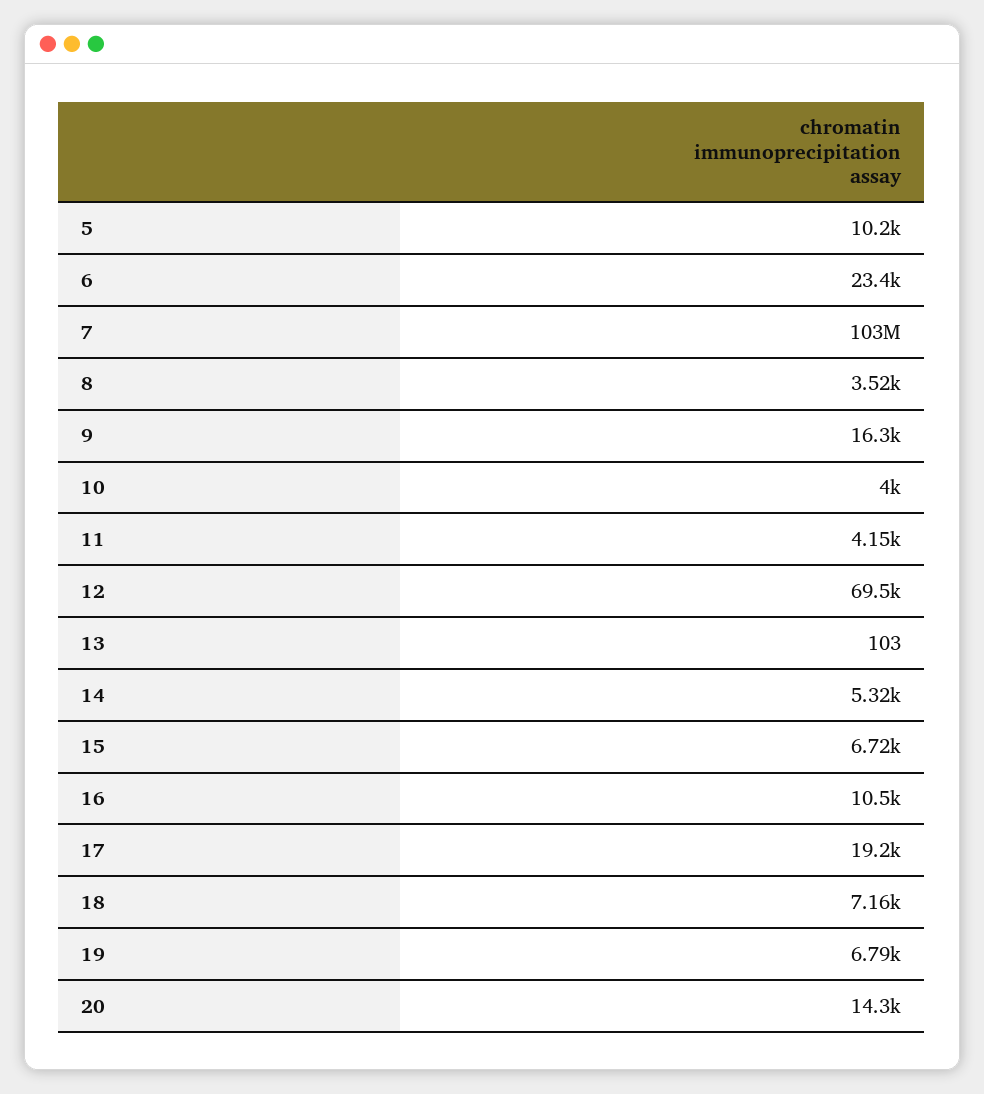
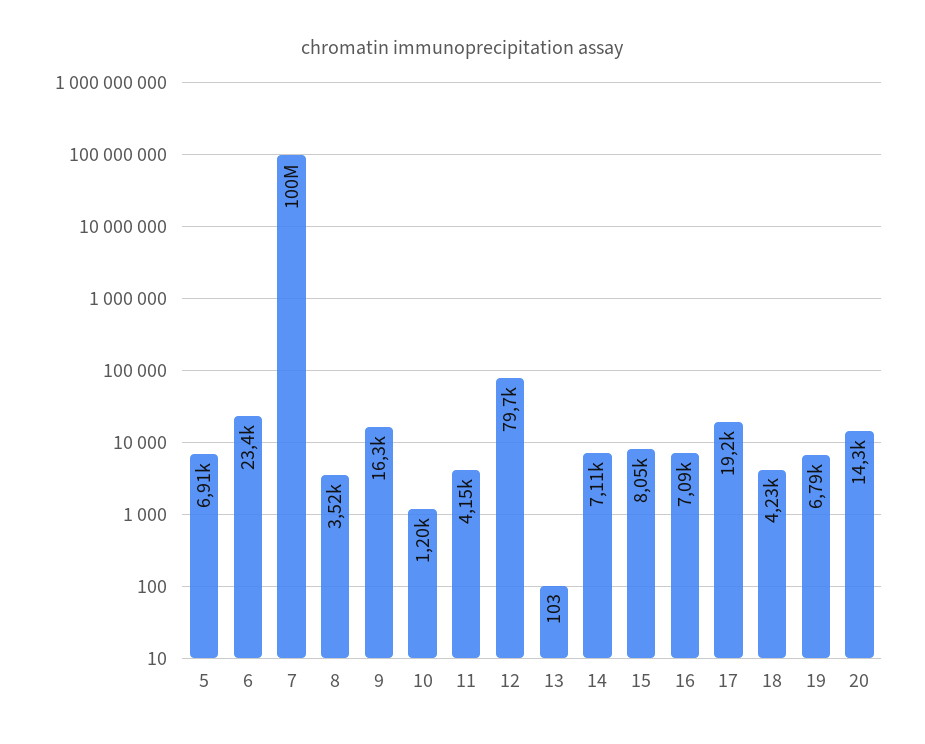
5: 10200 -> 6910
7: 103000000 -> 100000000
10: 4000 -> 1200
12: 69500 -> 79700
14: 5320 -> 7110
15: 6720 -> 8050
16: 10500 -> 7090
18: 7160 -> 4230

